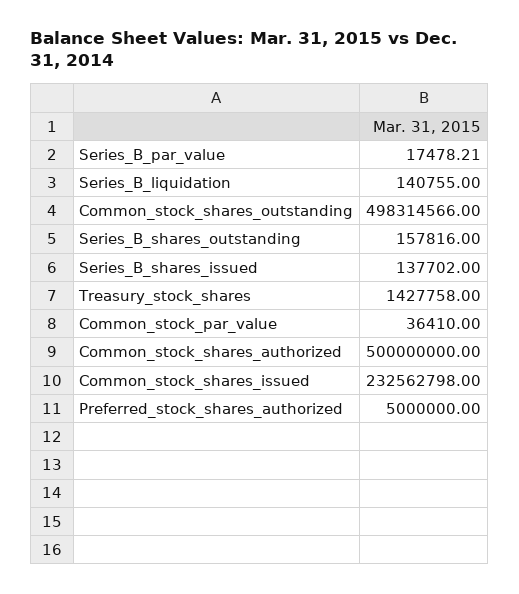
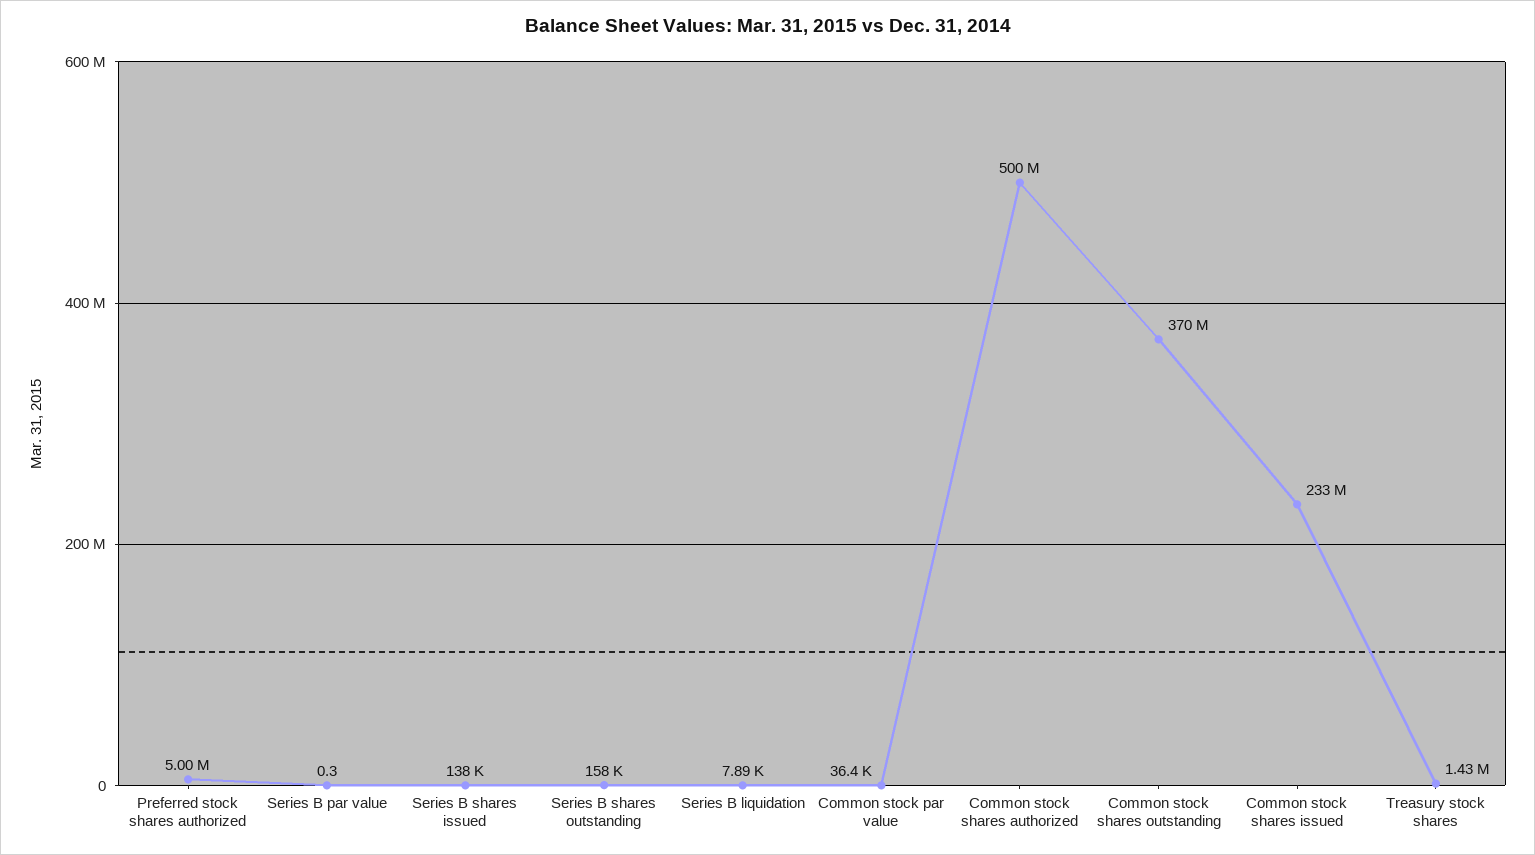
Series_B_par_value: 17478.21 -> 0.3
Series_B_liquidation: 140755 -> 7890
Common_stock_shares_outstanding: 498314566 -> 370000000

